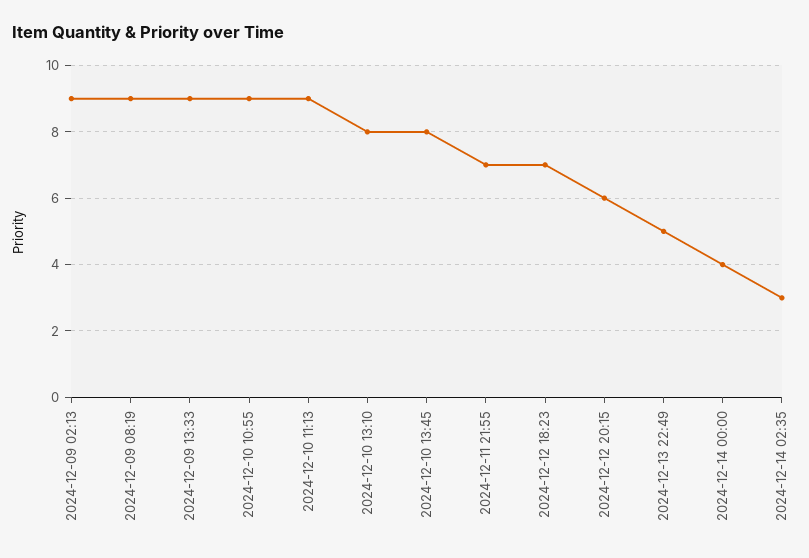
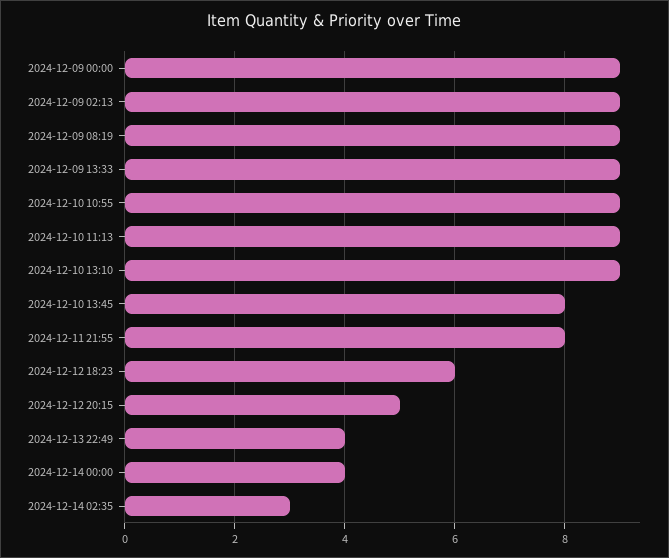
2024-12-10 13:10: 8 -> 9
2024-12-11 21:55: 7 -> 8
2024-12-12 18:23: 7 -> 6
2024-12-12 20:15: 6 -> 5
2024-12-13 22:49: 5 -> 4
2024-12-09 00:00: none -> 9

